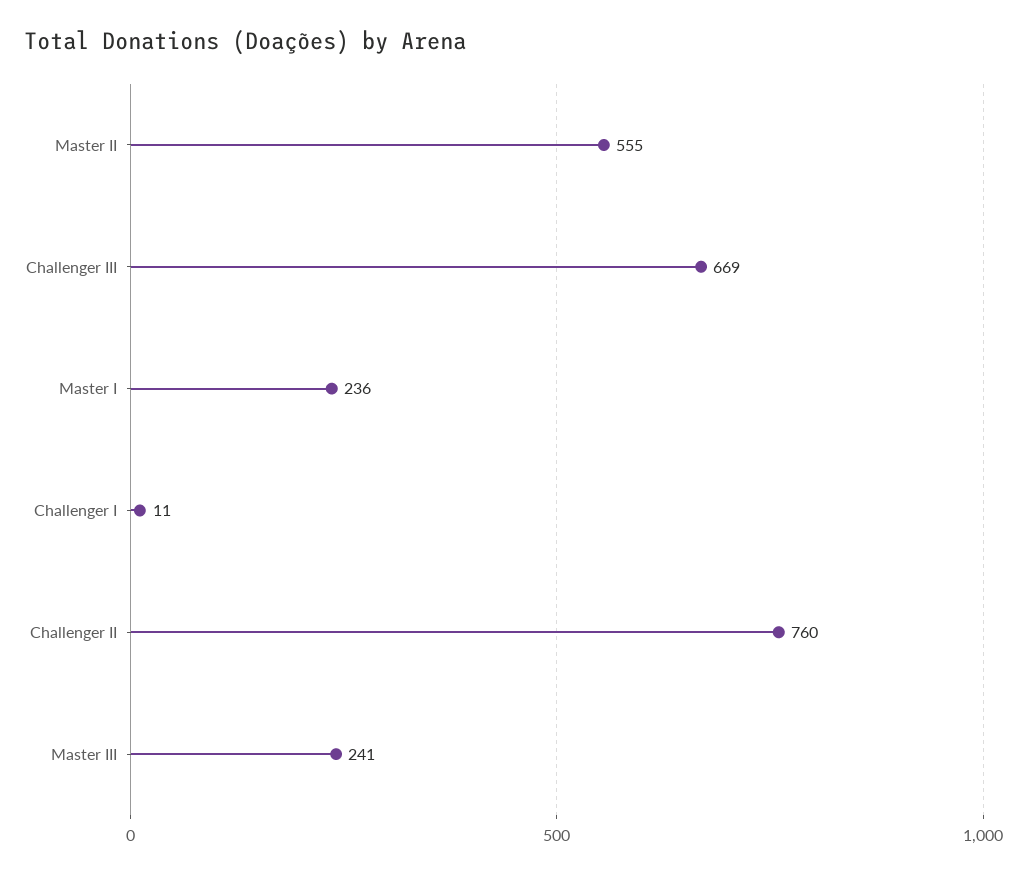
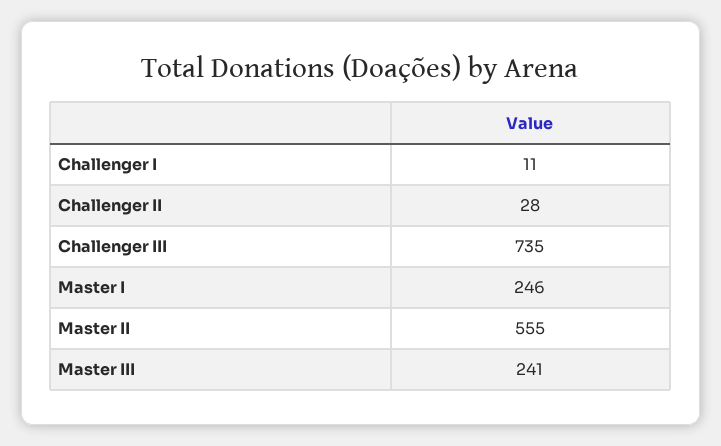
Challenger III: 669 -> 735
Master I: 236 -> 246
Challenger II: 760 -> 28

